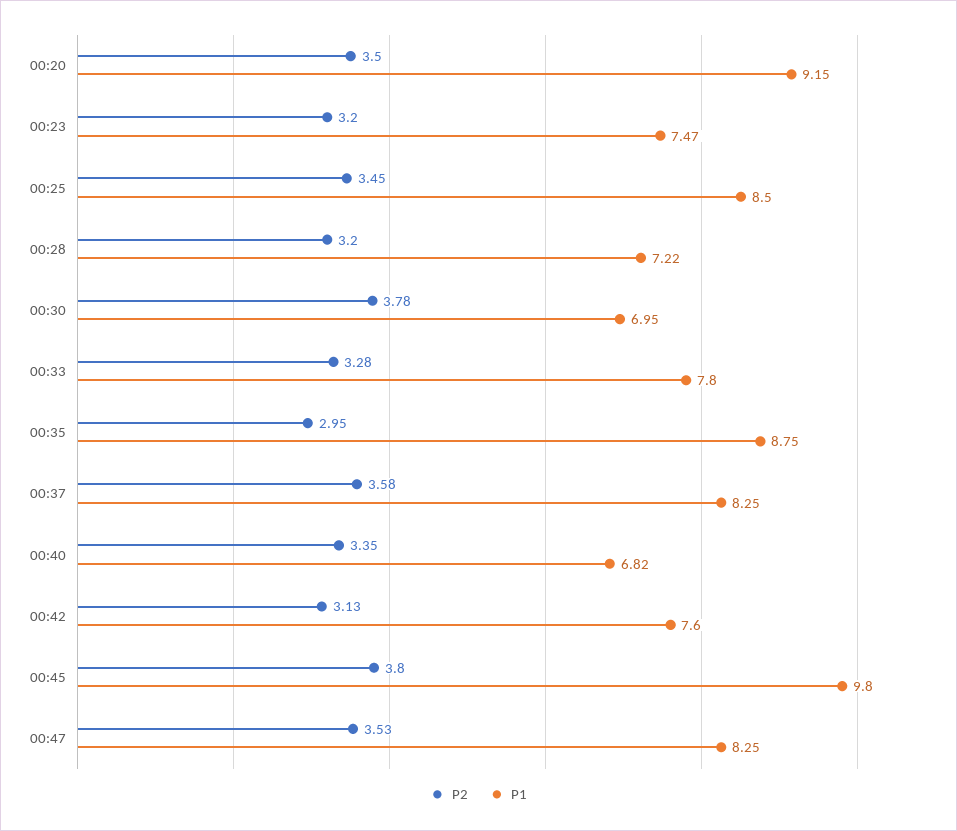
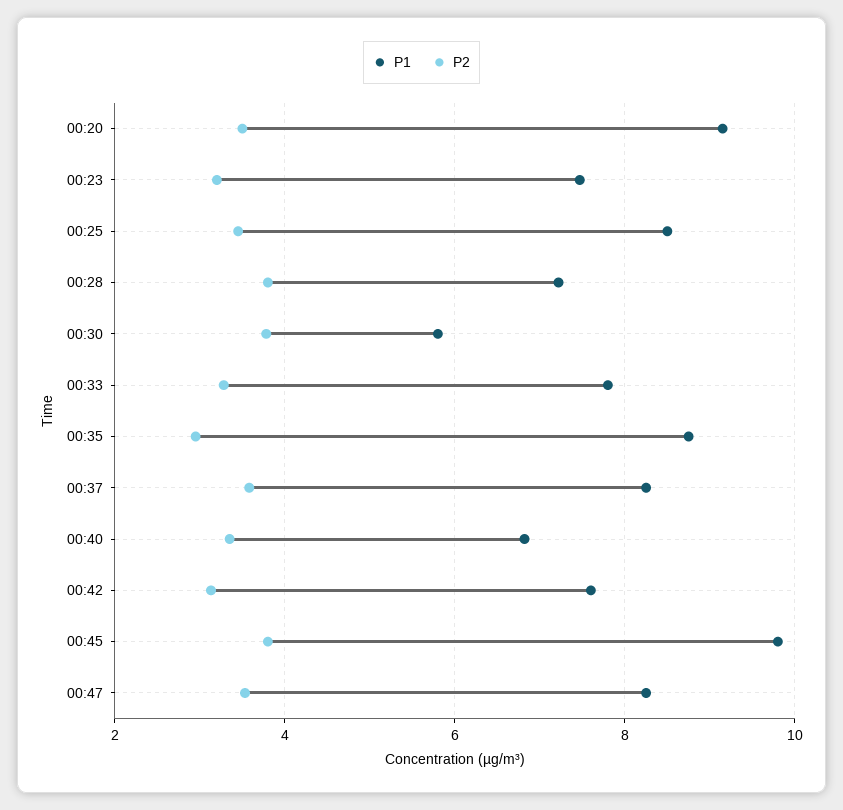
P2, 00:28: 3.2 -> 3.8
P1, 00:30: 6.95 -> 5.8

